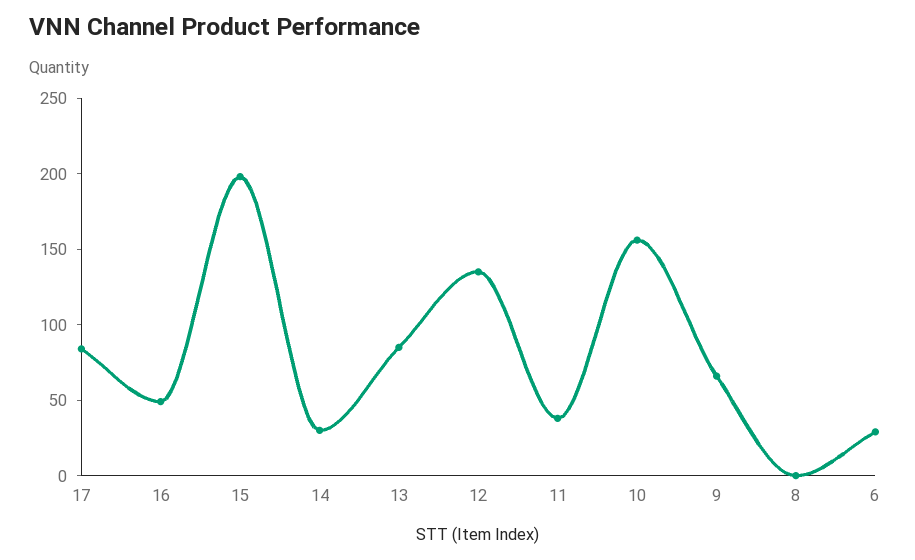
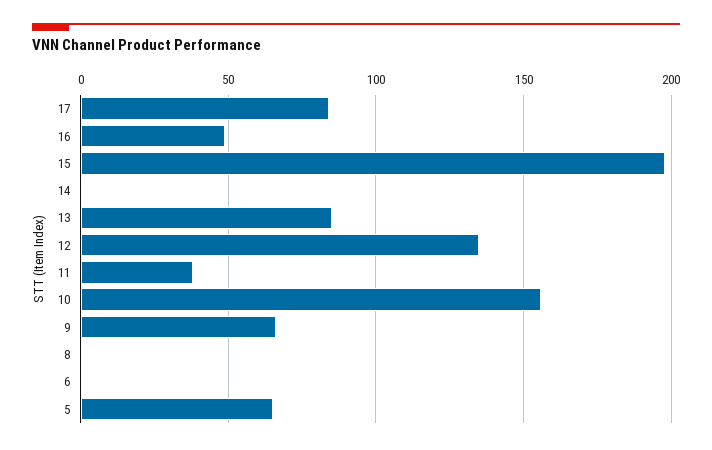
14: 30 -> 0
6: 30 -> 0
5: none -> 65

